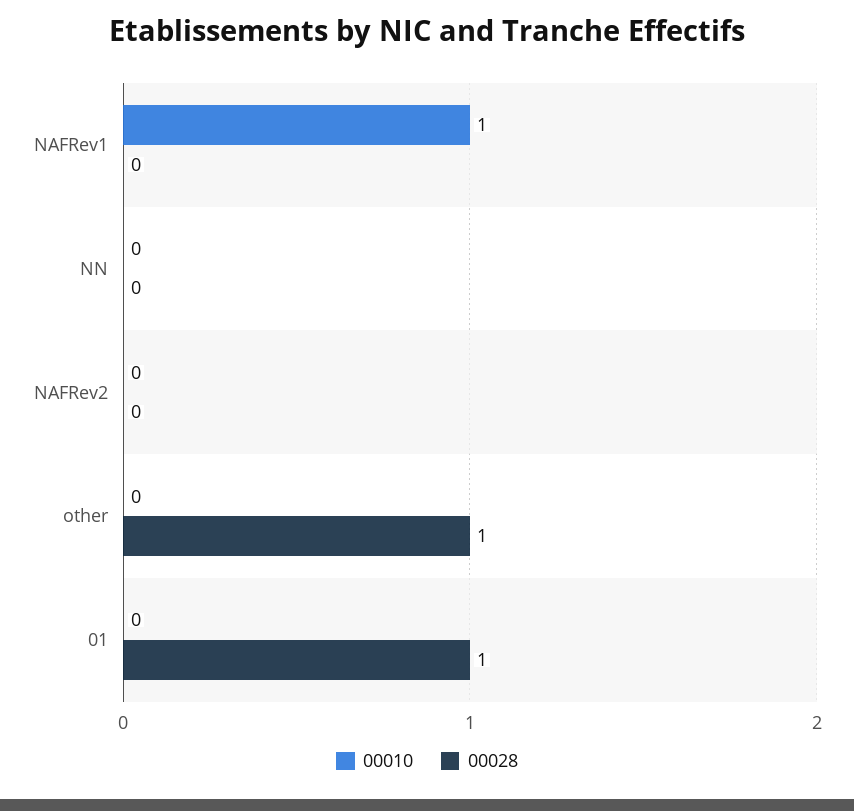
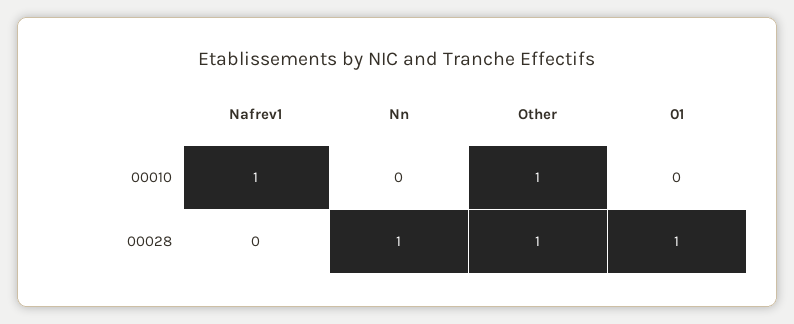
00028, NN: 0 -> 1
00010, NAFRev2: 0 -> none
00028, NAFRev2: 0 -> none
00010, other: 0 -> 1

